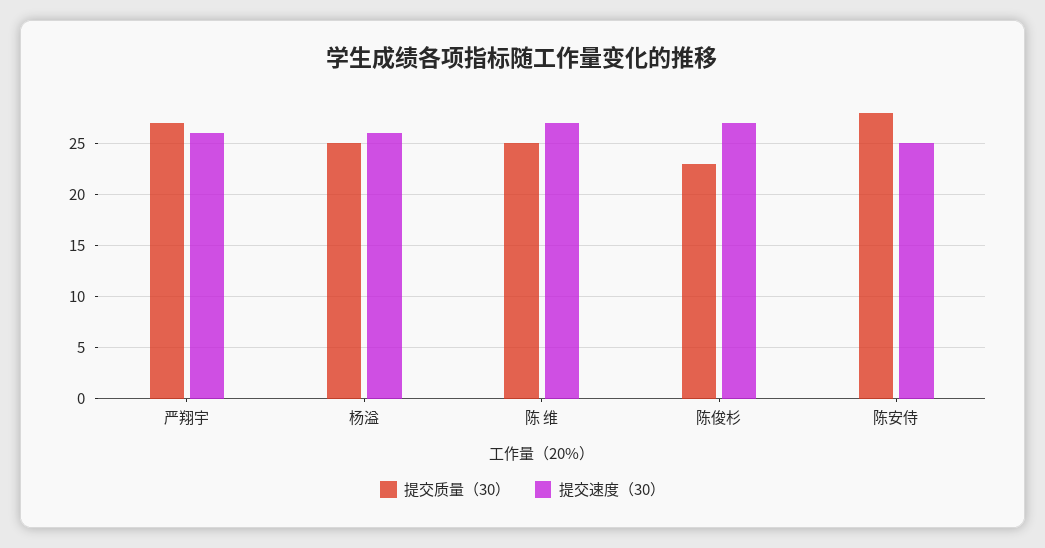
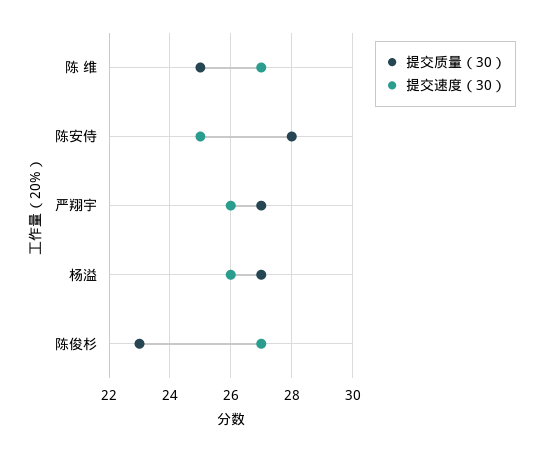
提交质量（30）, 杨溢: 25 -> 27

